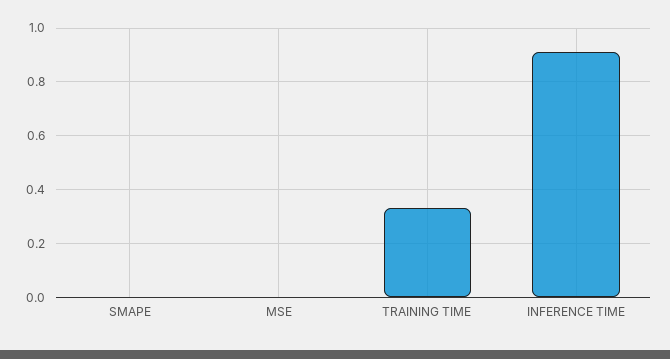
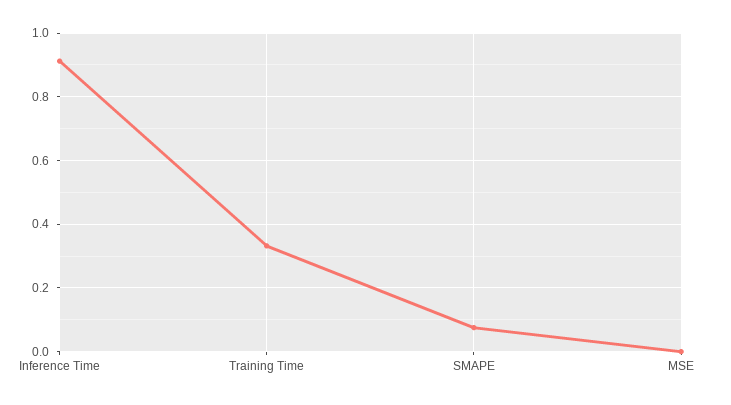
SMAPE: 0 -> 0.08

